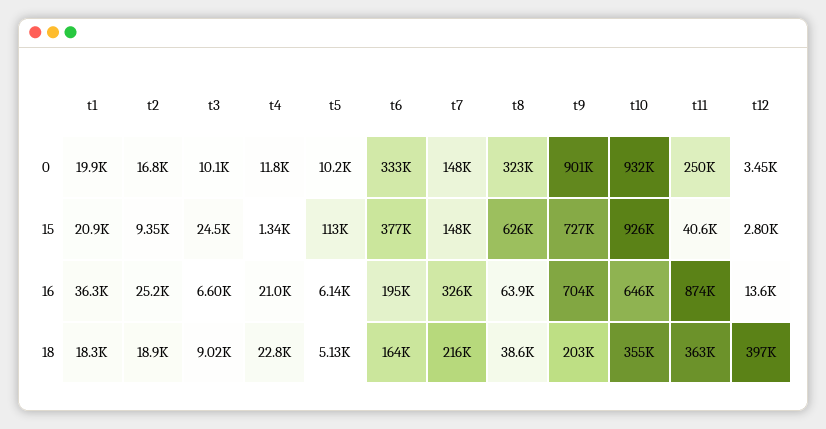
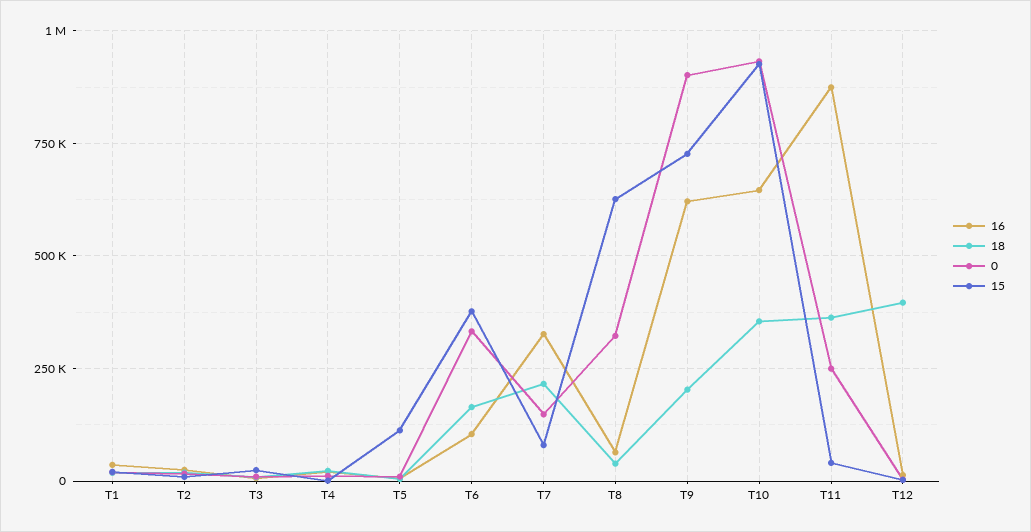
15, t7: 148000 -> 75000
16, t6: 195000 -> 100000
16, t9: 704000 -> 625000

